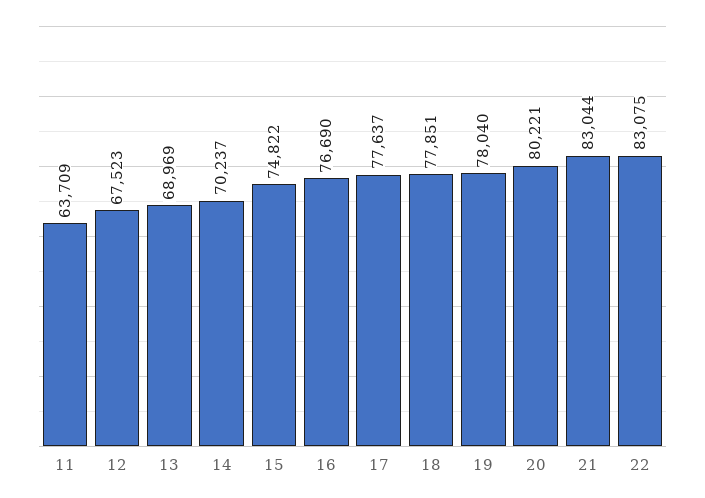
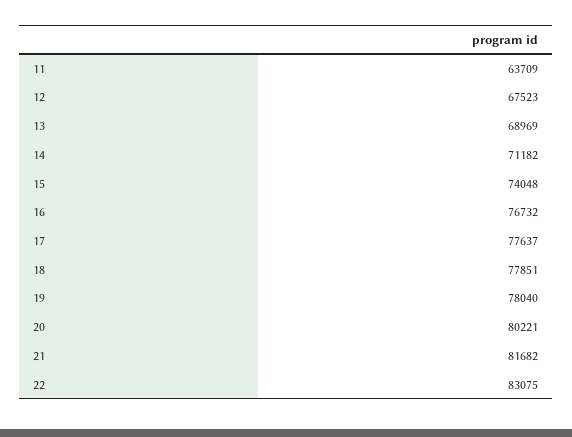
14: 70237 -> 71182
15: 74822 -> 74048
16: 76690 -> 76732
21: 83044 -> 81682

